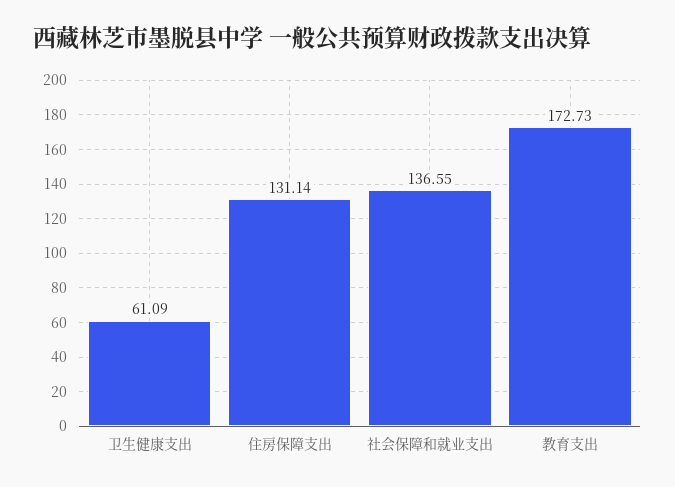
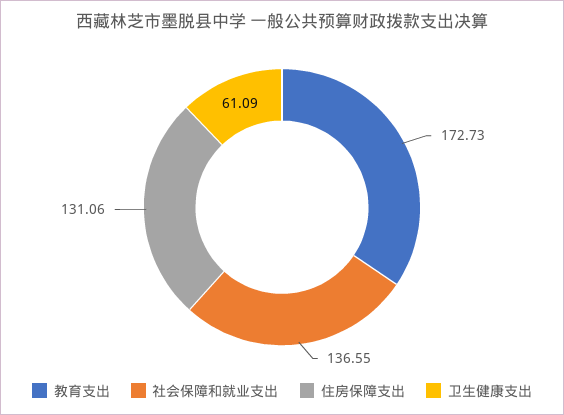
住房保障支出: 131.14 -> 131.06

